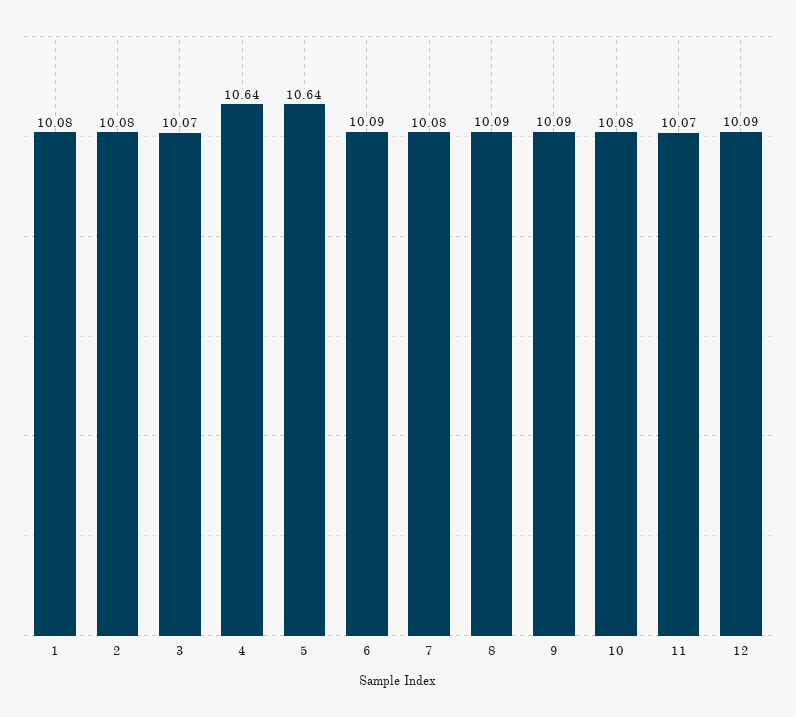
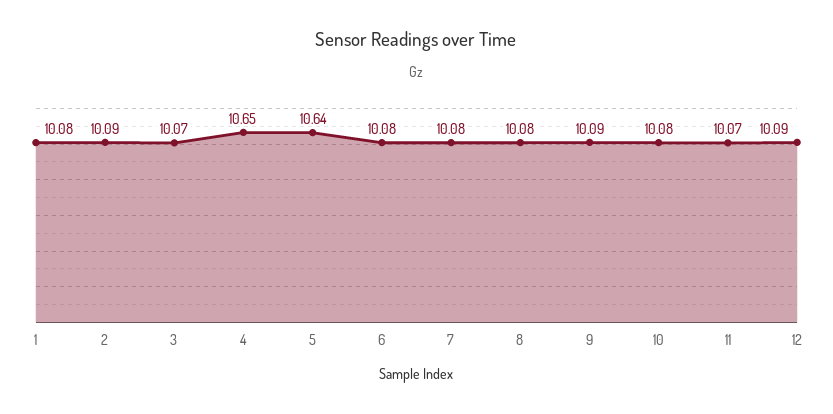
2: 10.08 -> 10.09
4: 10.64 -> 10.65
6: 10.09 -> 10.08
8: 10.09 -> 10.08

